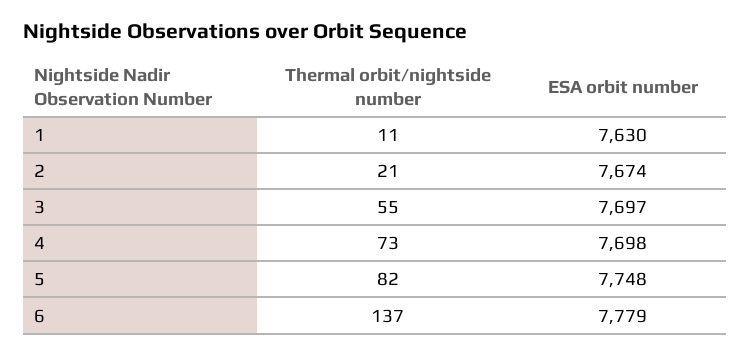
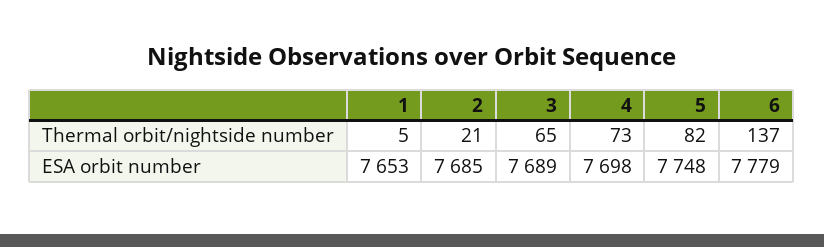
Thermal orbit/nightside number, 1: 11 -> 5
ESA orbit number, 1: 7630 -> 7653
ESA orbit number, 2: 7674 -> 7685
Thermal orbit/nightside number, 3: 55 -> 65
ESA orbit number, 3: 7697 -> 7689

